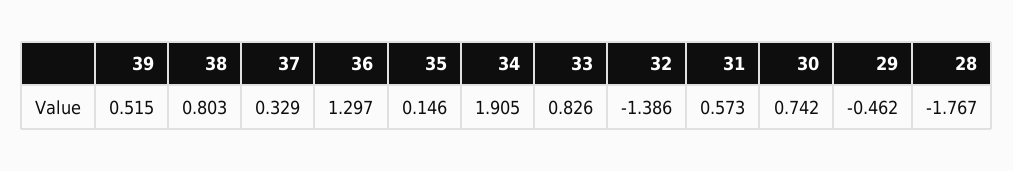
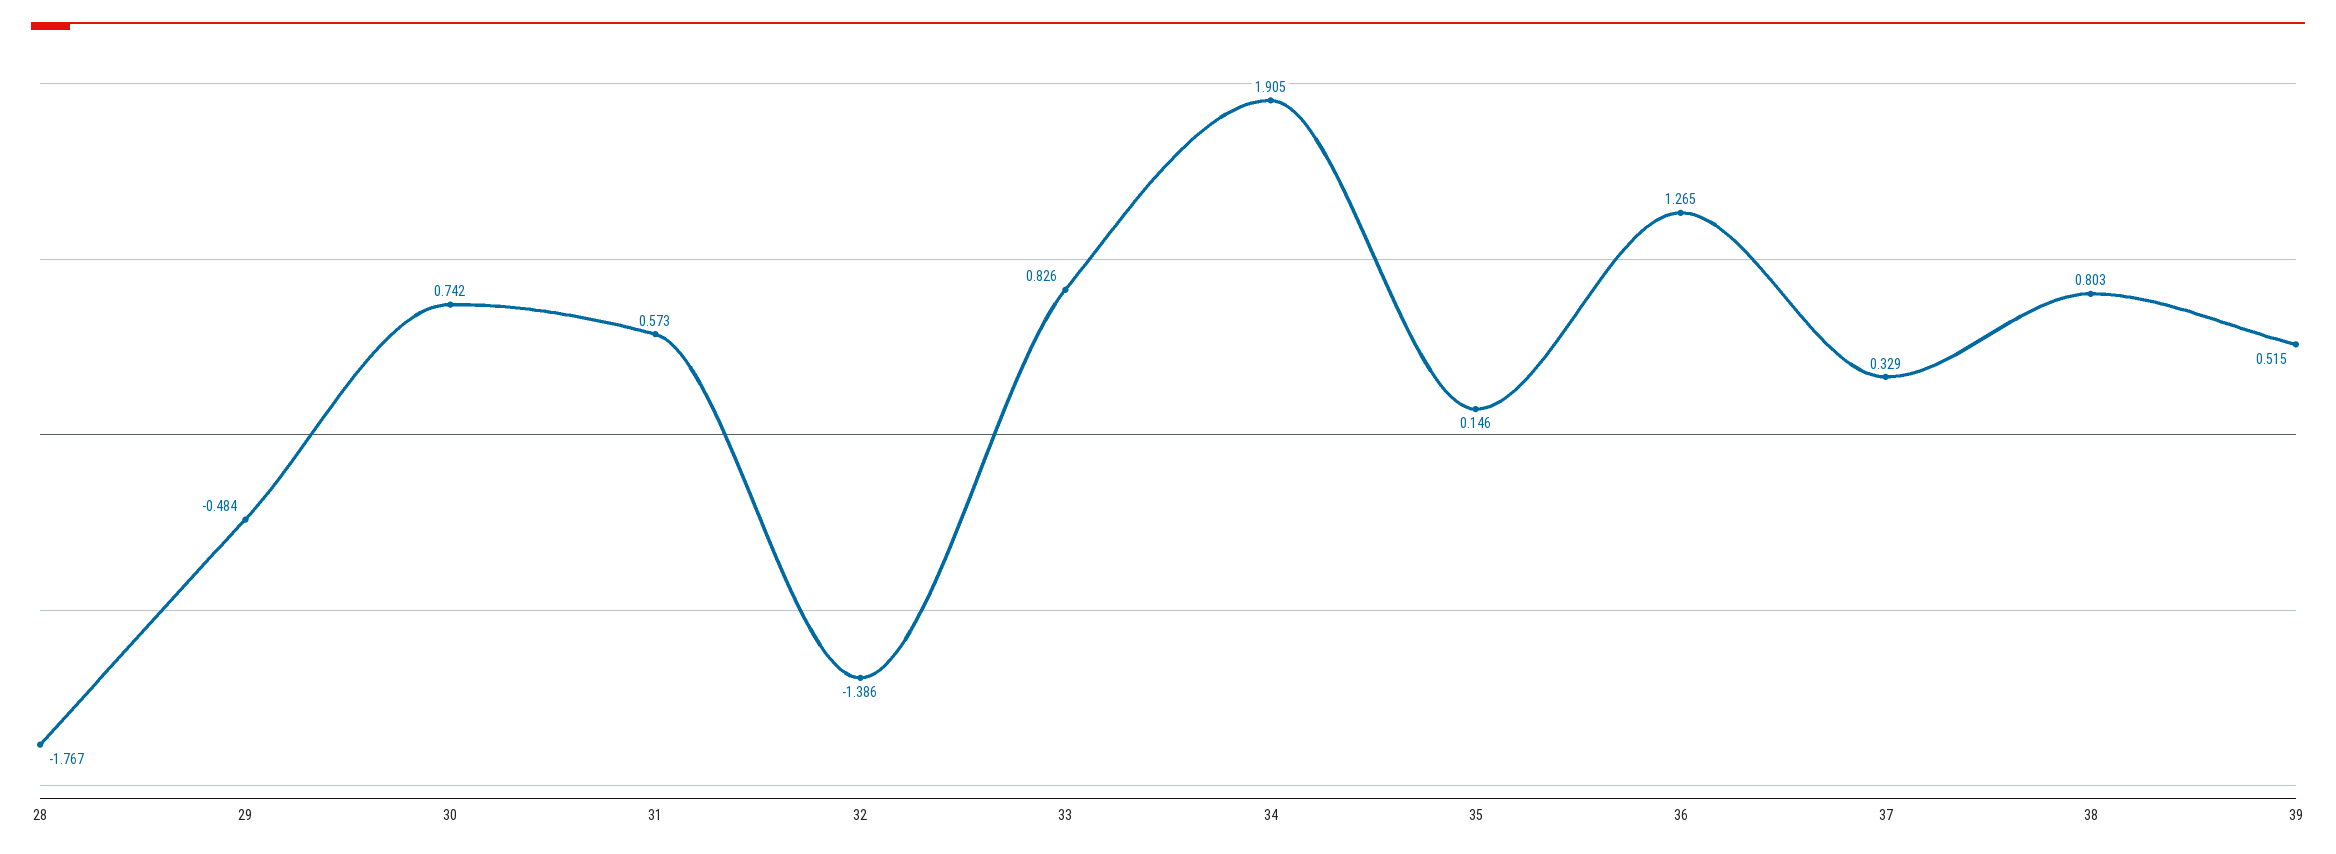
36: 1.297 -> 1.265
29: -0.462 -> -0.484

